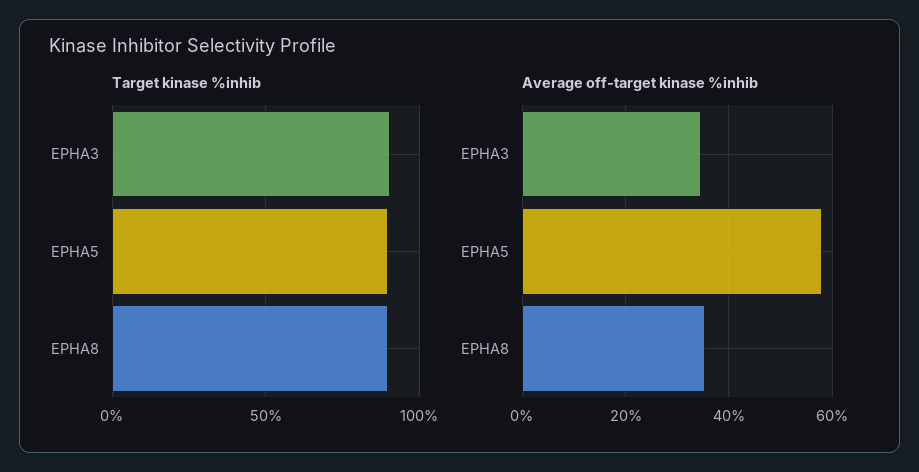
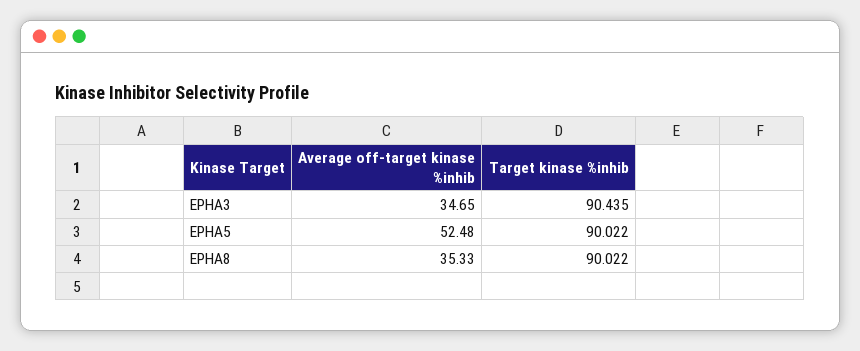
Average off-target kinase %inhib, EPHA5: 58 -> 52.48

